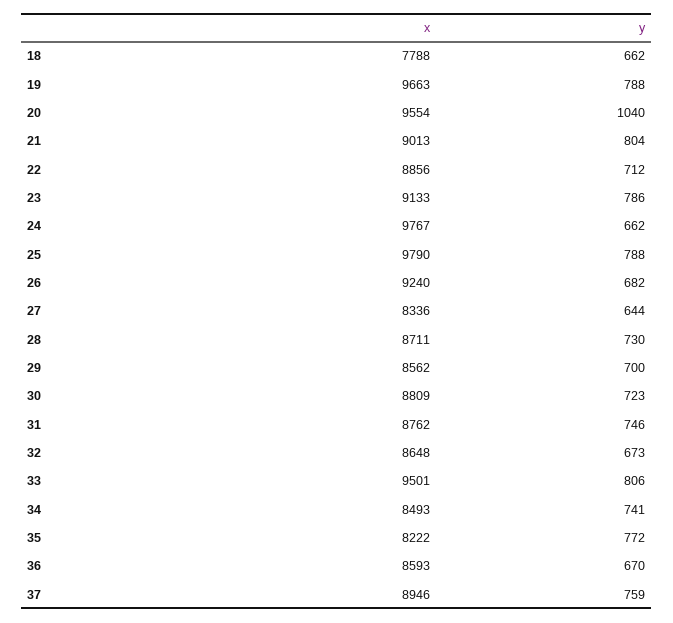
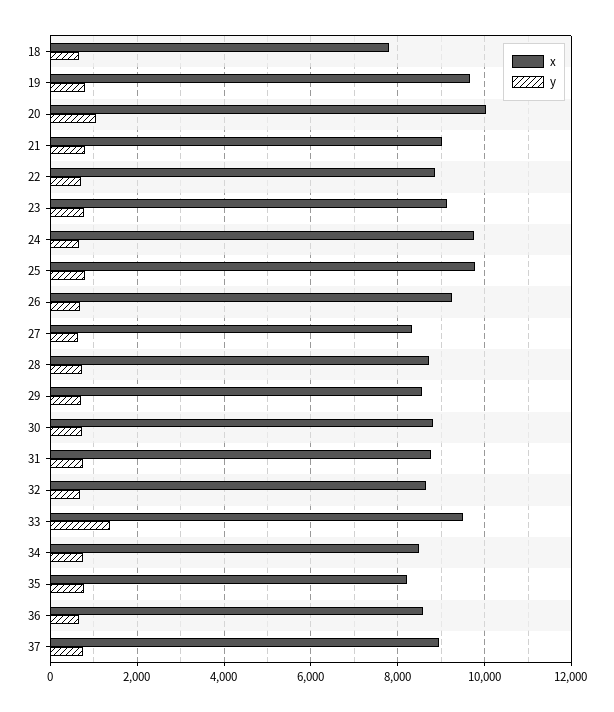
x, 20: 9554 -> 10000
y, 33: 806 -> 1400

